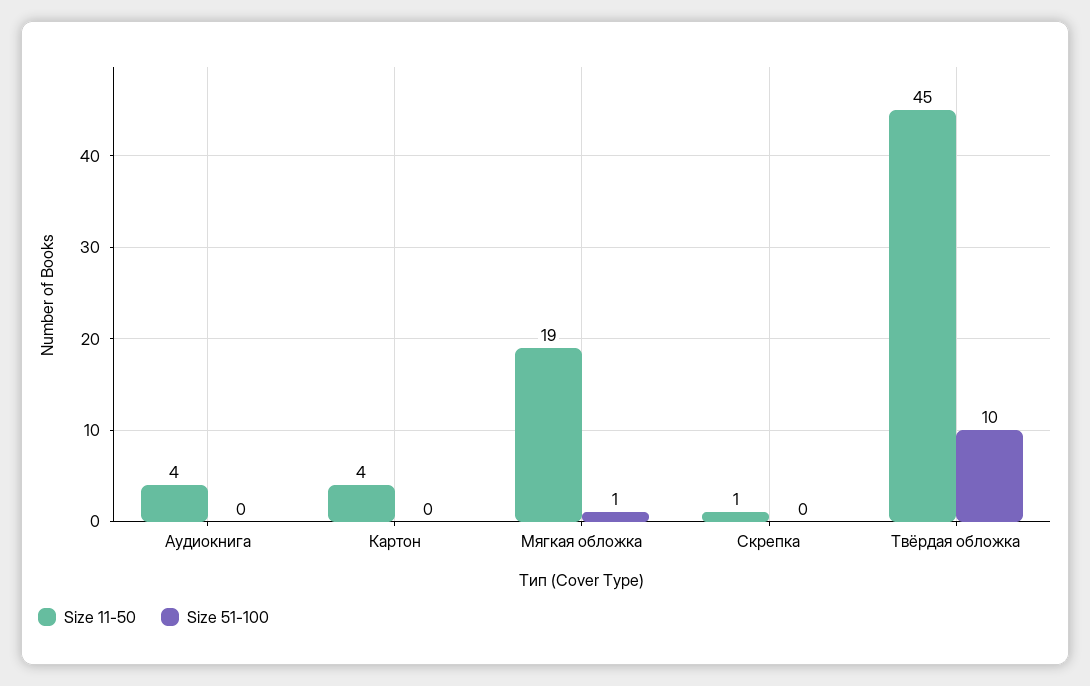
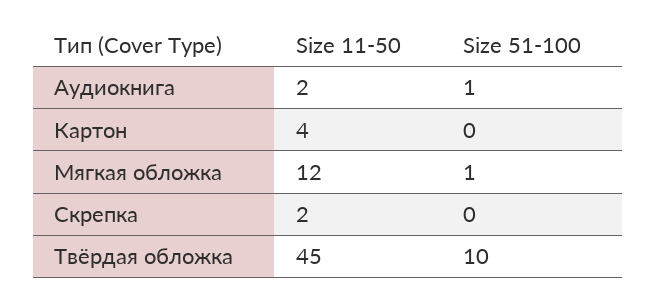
Size 11-50, Аудиокнига: 4 -> 2
Size 51-100, Аудиокнига: 0 -> 1
Size 11-50, Мягкая обложка: 19 -> 12
Size 11-50, Скрепка: 1 -> 2

